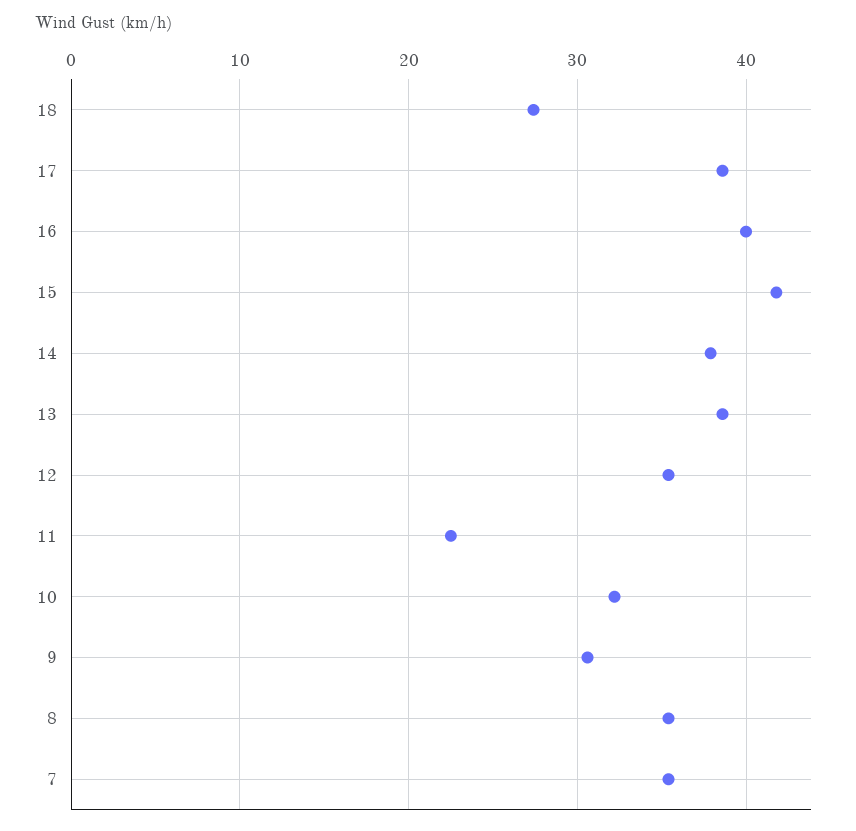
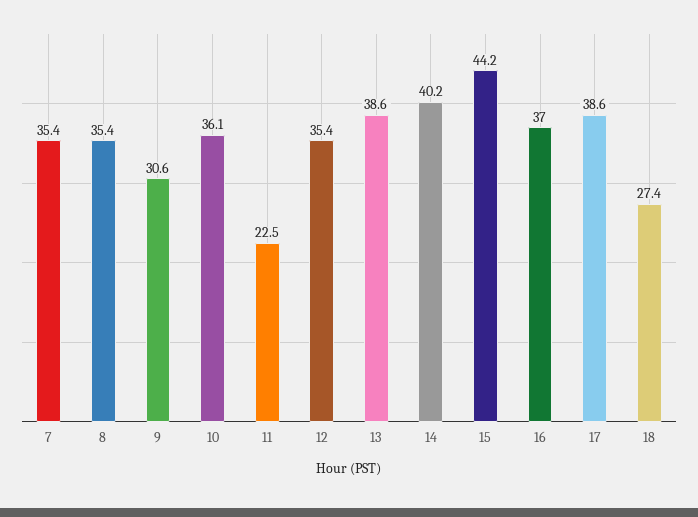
16: 40 -> 37
15: 42 -> 44.2
14: 38 -> 40.2
10: 32 -> 36.1

